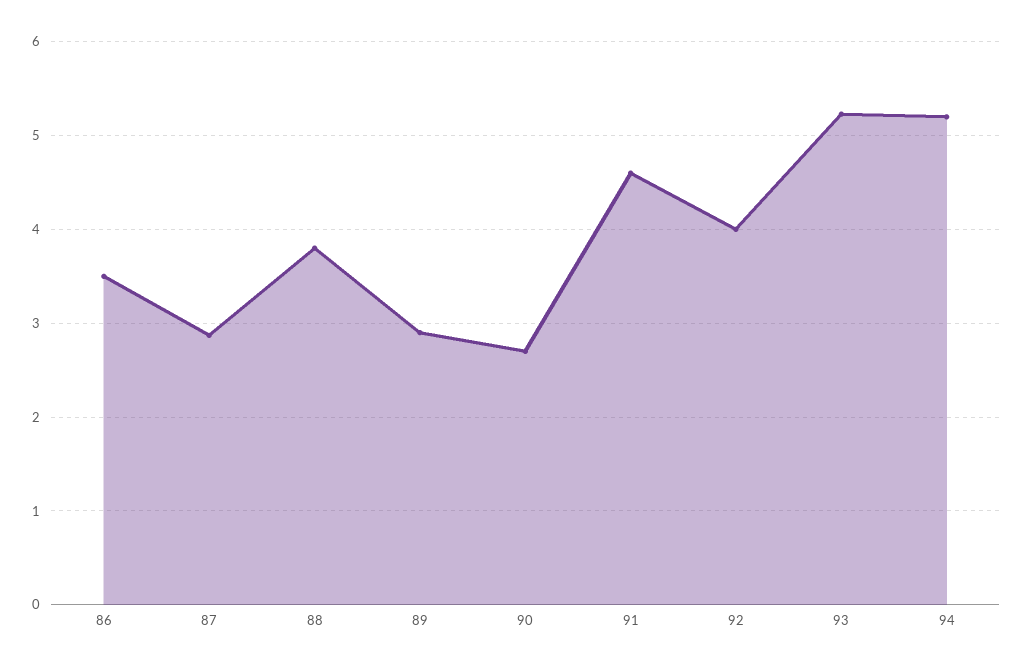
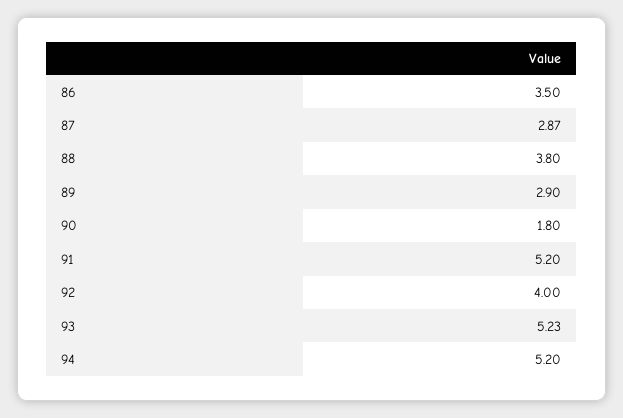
90: 2.7 -> 1.8
91: 4.6 -> 5.2

